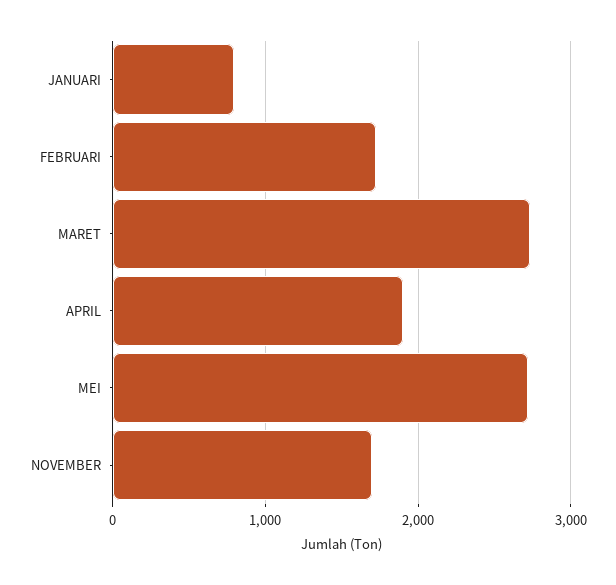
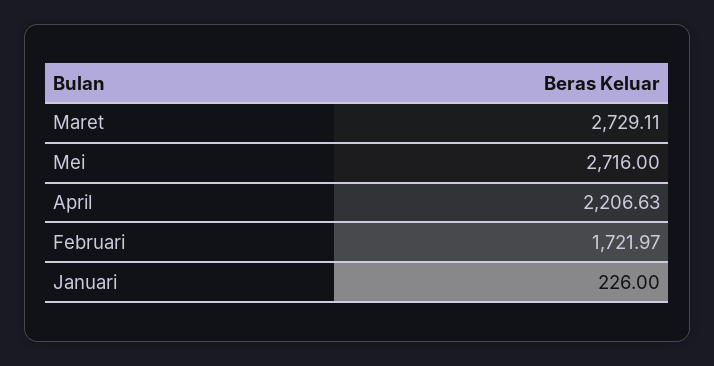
JANUARI: 800 -> 226
APRIL: 1900 -> 2206.63
NOVEMBER: 1700 -> none

